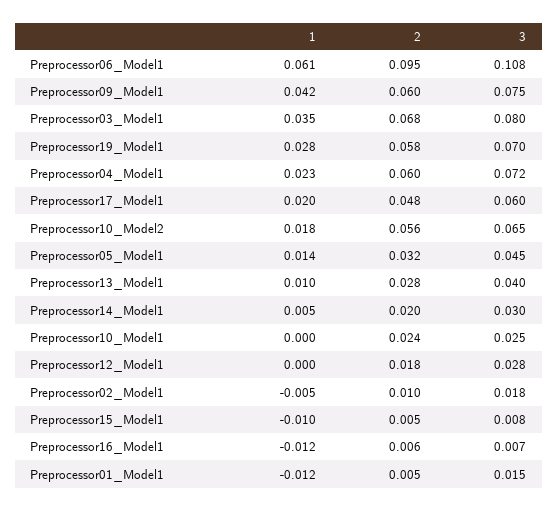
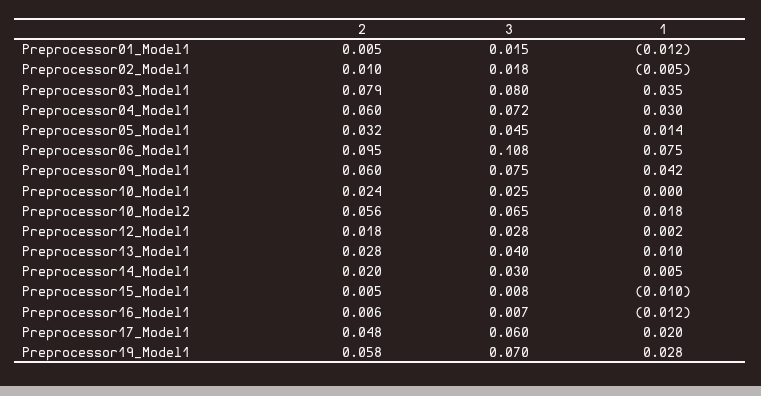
1, Preprocessor06_Model1: 0.061 -> 0.075
2, Preprocessor03_Model1: 0.068 -> 0.079
1, Preprocessor04_Model1: 0.023 -> 0.03
1, Preprocessor12_Model1: 0 -> 0.002

